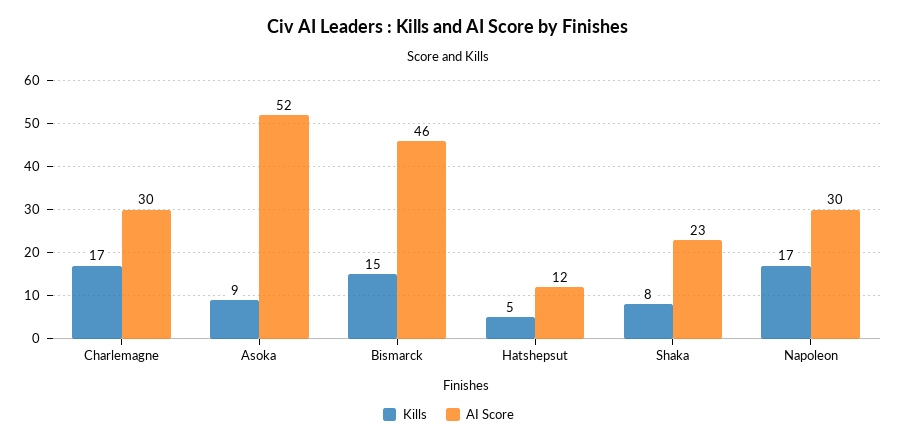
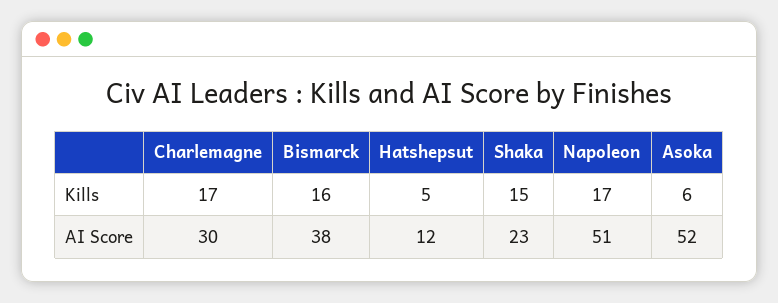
Kills, Asoka: 9 -> 6
Kills, Bismarck: 15 -> 16
AI Score, Bismarck: 46 -> 38
Kills, Shaka: 8 -> 15
AI Score, Napoleon: 30 -> 51

